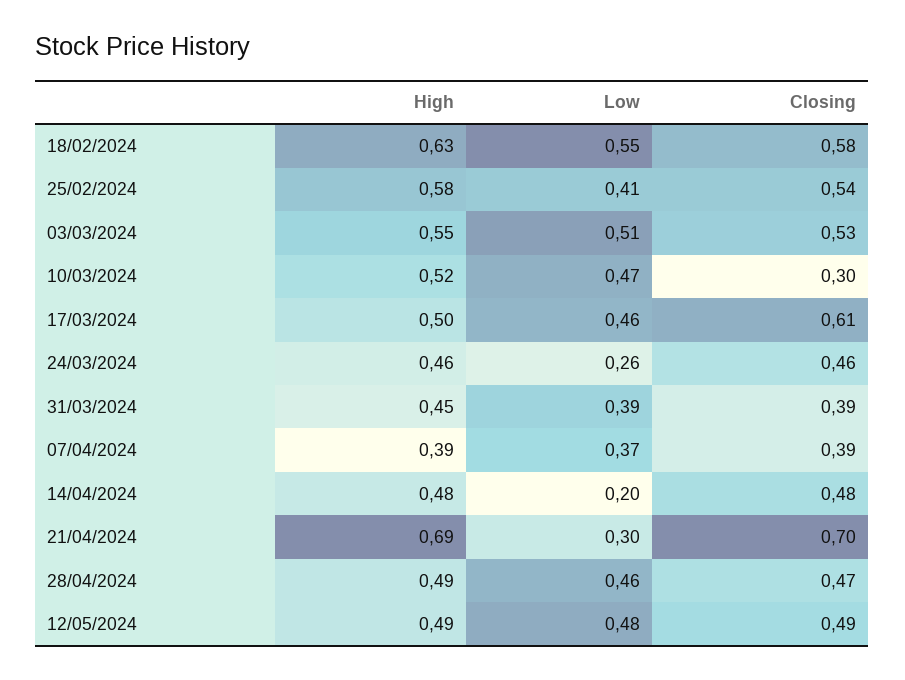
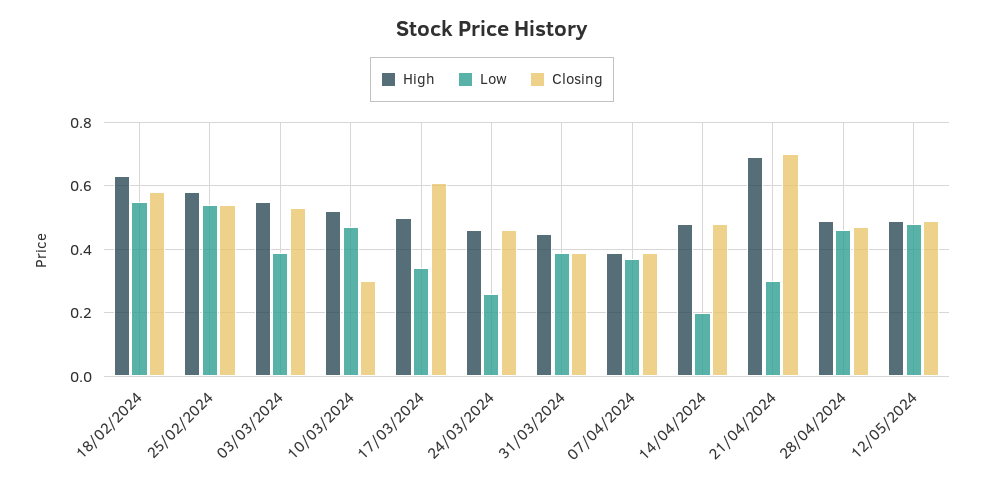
Low, 25/02/2024: 0.41 -> 0.55
Low, 03/03/2024: 0.51 -> 0.4
Low, 17/03/2024: 0.46 -> 0.35

